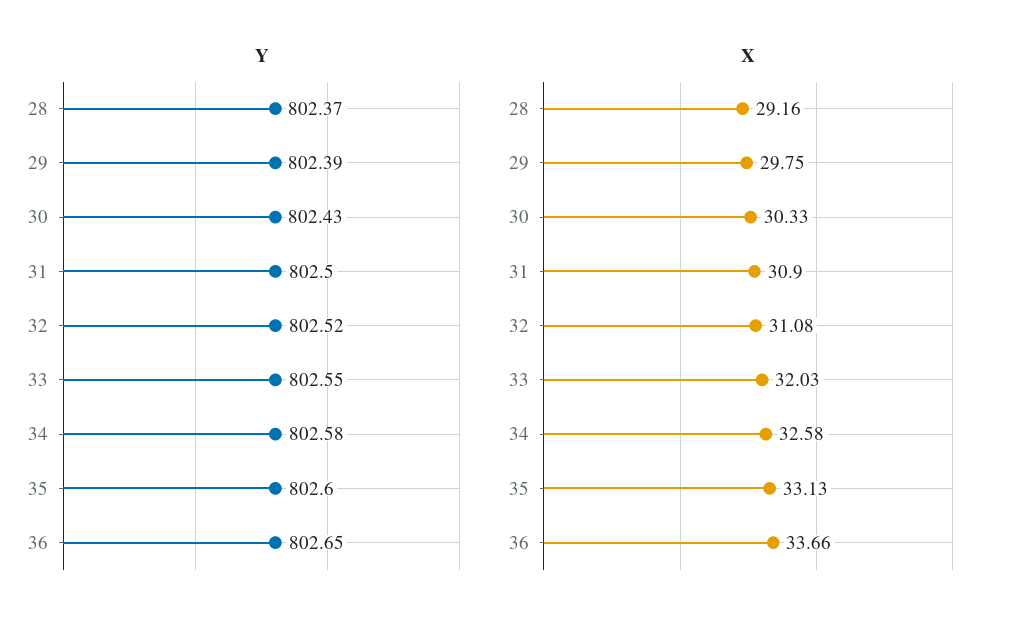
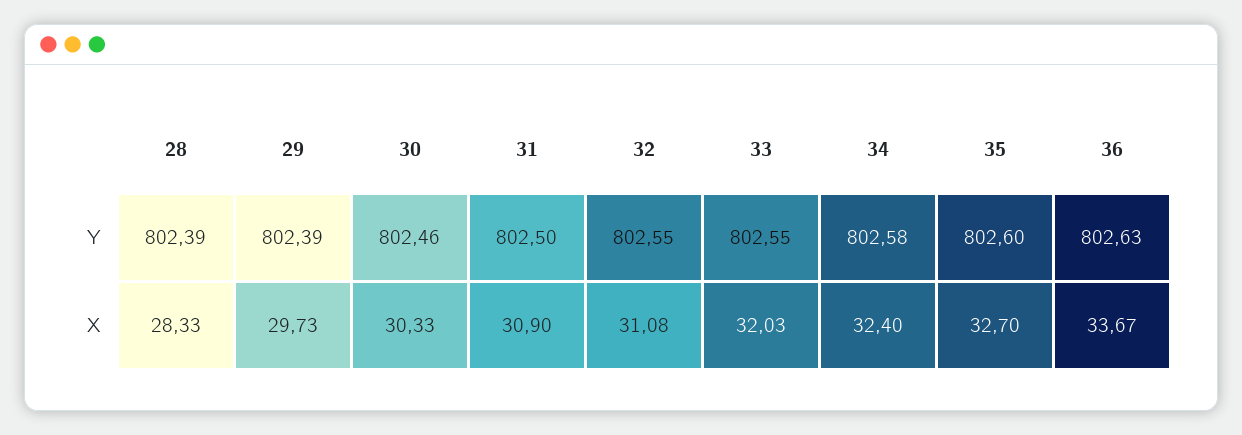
Y, 28: 802.37 -> 802.39
Y, 30: 802.43 -> 802.46
Y, 32: 802.52 -> 802.55
Y, 36: 802.65 -> 802.63
X, 28: 29.16 -> 28.33
X, 29: 29.75 -> 29.73
X, 34: 32.58 -> 32.4
X, 35: 33.13 -> 32.7
X, 36: 33.66 -> 33.67

